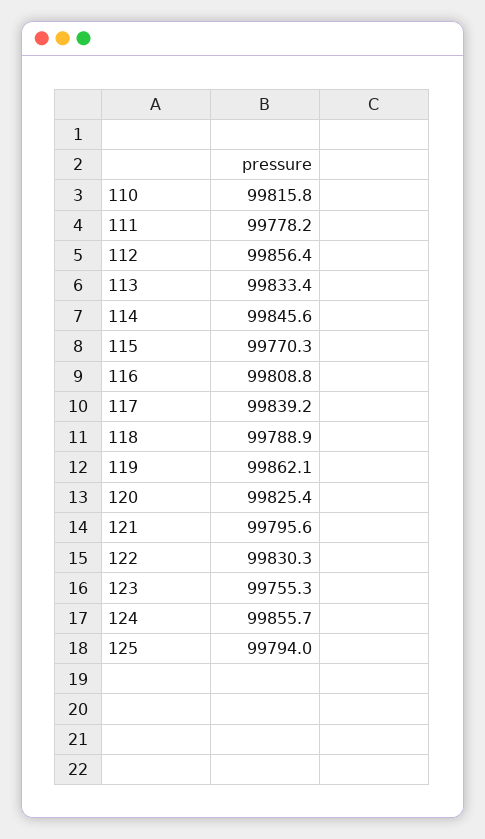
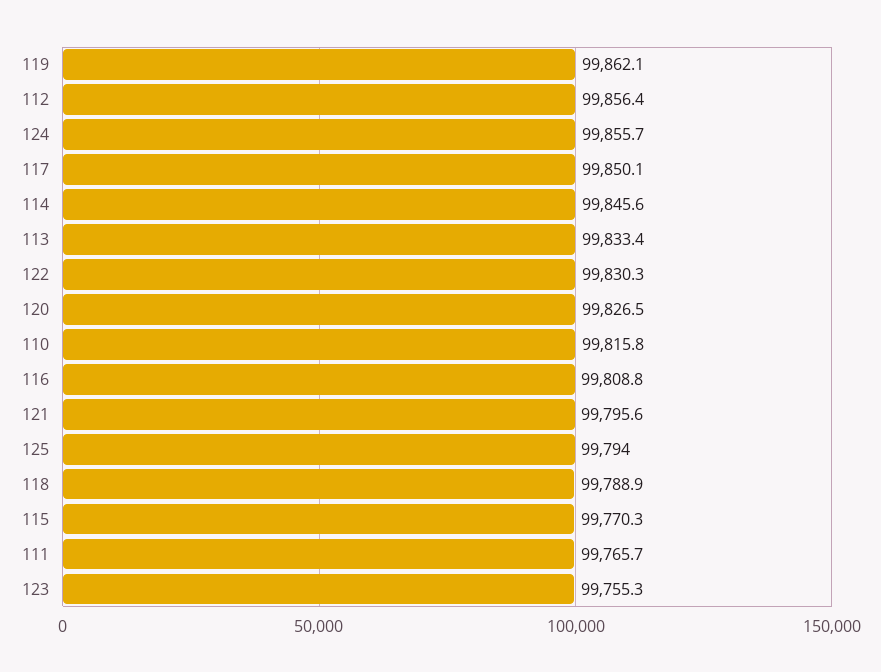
111: 99778.2 -> 99765.7
117: 99839.2 -> 99850.1
120: 99825.4 -> 99826.5

